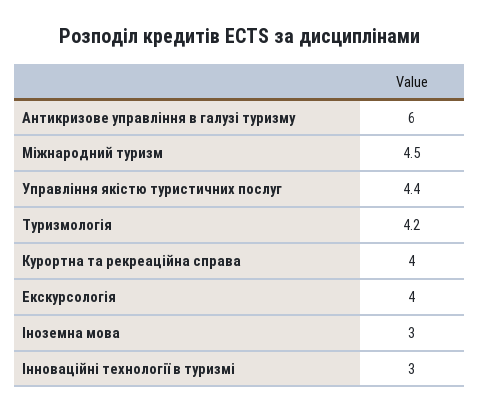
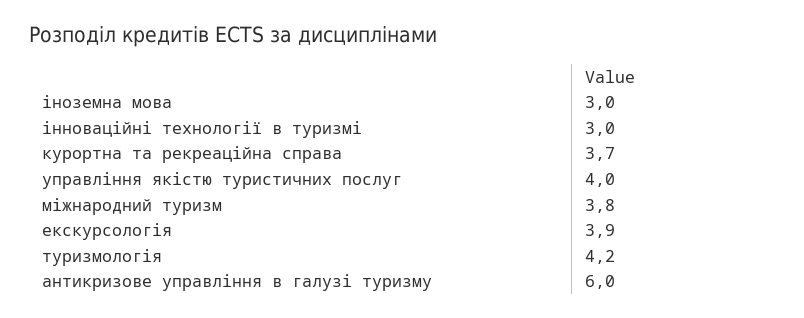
Міжнародний туризм: 4.5 -> 3.8
Управління якістю туристичних послуг: 4.4 -> 4
Курортна та рекреаційна справа: 4 -> 3.7
Екскурсологія: 4 -> 3.9

